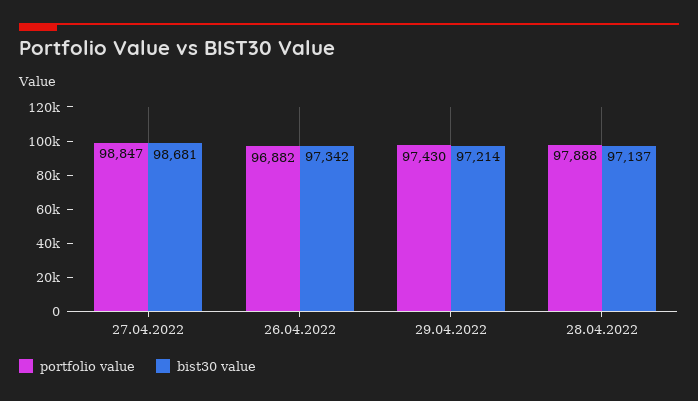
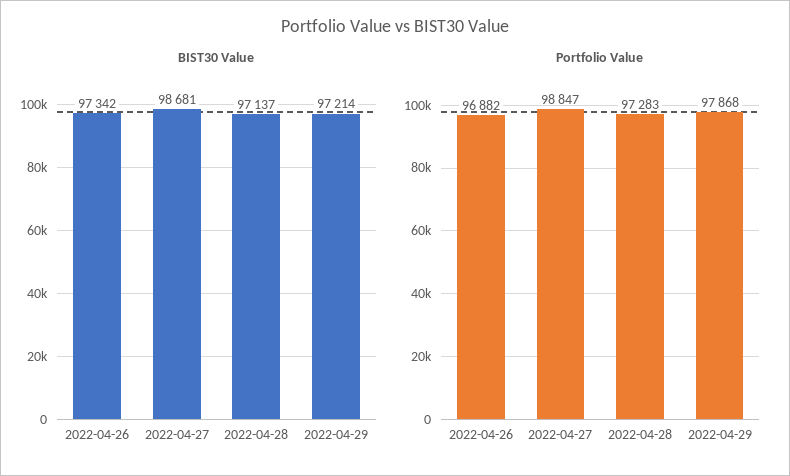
portfolio value, 29.04.2022: 97430 -> 97868
portfolio value, 28.04.2022: 97888 -> 97283

